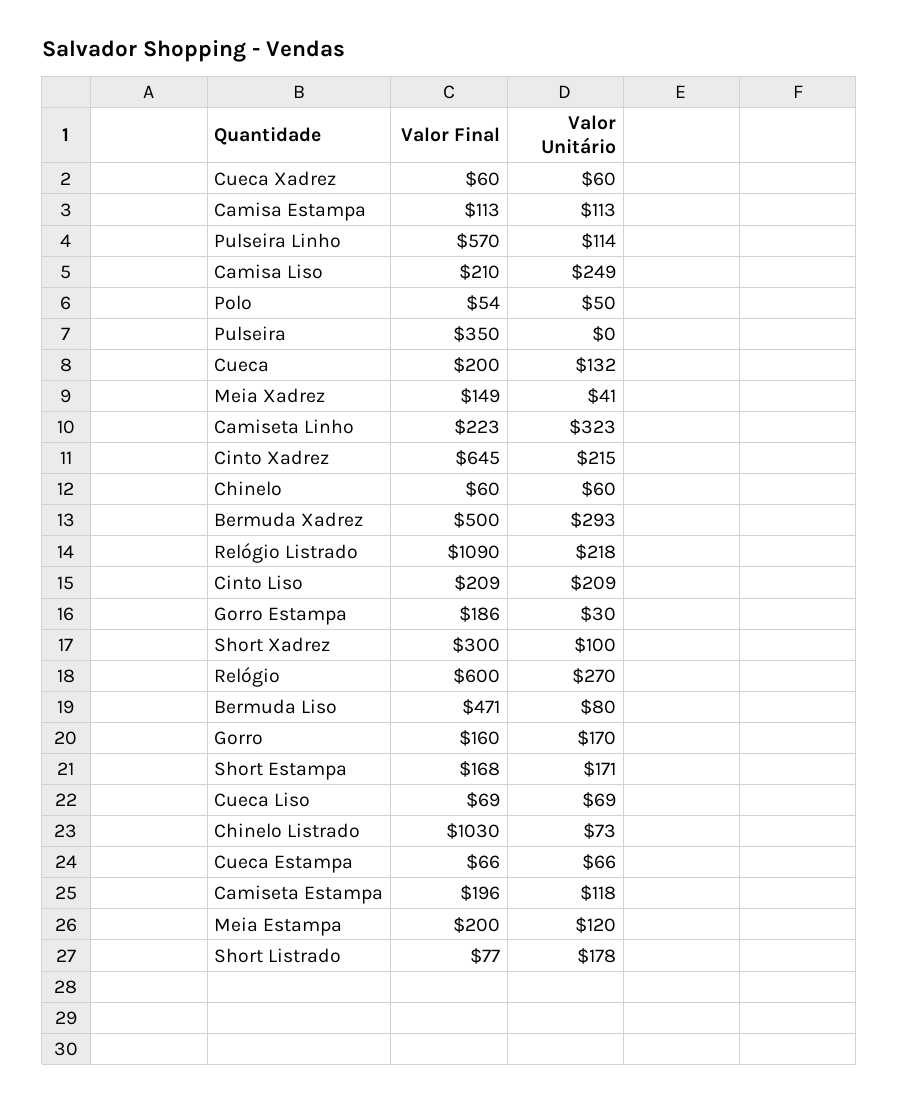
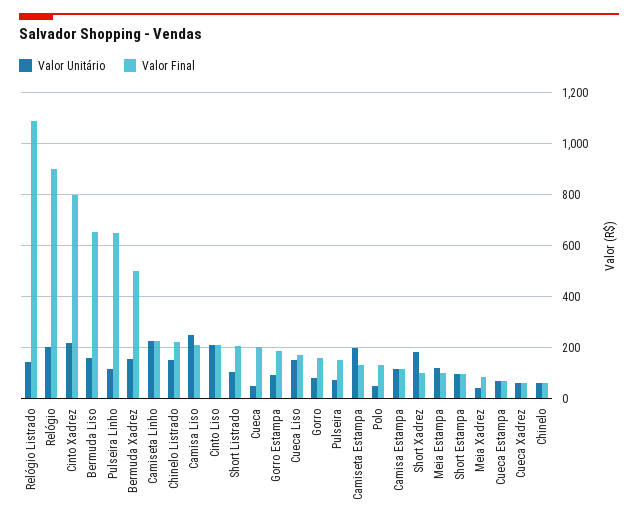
Valor Final, Pulseira Linho: 570 -> 650
Valor Final, Polo: 54 -> 125
Valor Final, Pulseira: 350 -> 150
Valor Unitário, Pulseira: 0 -> 75
Valor Unitário, Cueca: 132 -> 50
Valor Final, Meia Xadrez: 149 -> 75
Valor Unitário, Camiseta Linho: 323 -> 225
Valor Final, Cinto Xadrez: 645 -> 800
Valor Unitário, Bermuda Xadrez: 293 -> 150
Valor Unitário, Relógio Listrado: 218 -> 150
Valor Unitário, Gorro Estampa: 30 -> 100
Valor Final, Short Xadrez: 300 -> 100
Valor Unitário, Short Xadrez: 100 -> 175
Valor Final, Relógio: 600 -> 900
Valor Unitário, Relógio: 270 -> 200
Valor Final, Bermuda Liso: 471 -> 650
Valor Unitário, Bermuda Liso: 80 -> 150
Valor Unitário, Gorro: 170 -> 75
Valor Final, Short Estampa: 168 -> 100
Valor Unitário, Short Estampa: 171 -> 100
Valor Final, Cueca Liso: 69 -> 175
Valor Unitário, Cueca Liso: 69 -> 150
Valor Final, Chinelo Listrado: 1030 -> 225
Valor Unitário, Chinelo Listrado: 73 -> 150
Valor Final, Camiseta Estampa: 196 -> 125
Valor Unitário, Camiseta Estampa: 118 -> 200
Valor Final, Meia Estampa: 200 -> 100
Valor Final, Short Listrado: 77 -> 200
Valor Unitário, Short Listrado: 178 -> 100

